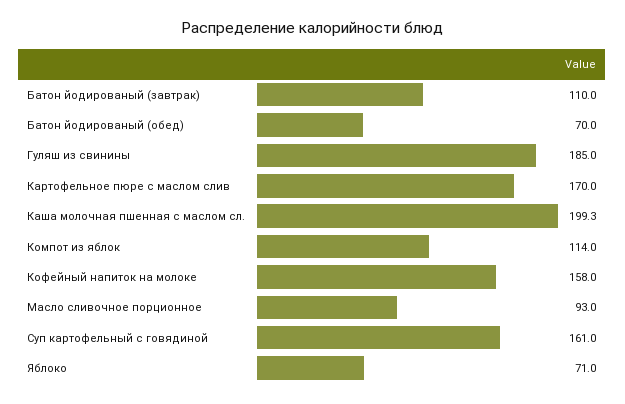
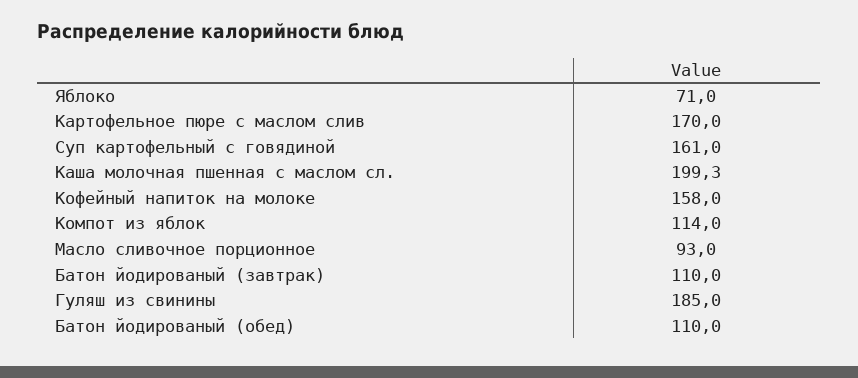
Батон йодированый (обед): 70 -> 110

